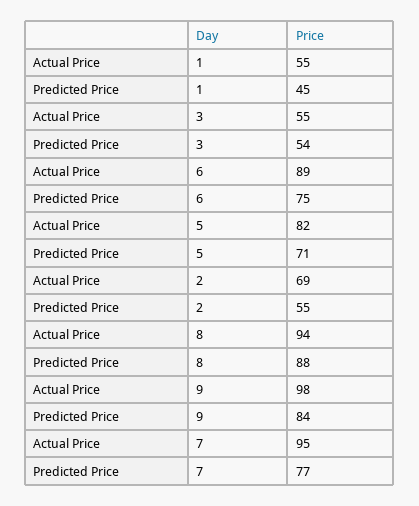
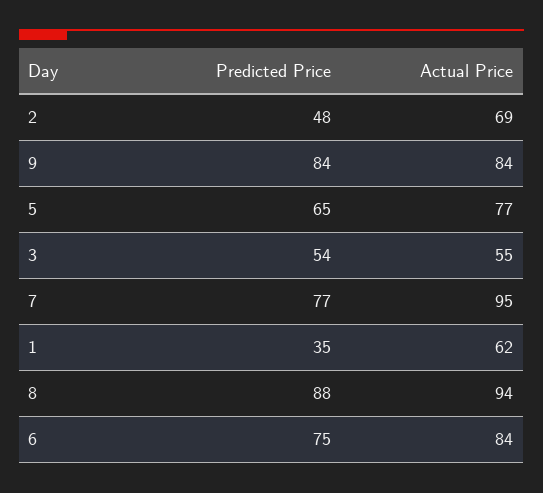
Actual Price, 1: 55 -> 62
Predicted Price, 1: 45 -> 35
Actual Price, 6: 89 -> 84
Actual Price, 5: 82 -> 77
Predicted Price, 5: 71 -> 65
Predicted Price, 2: 55 -> 48
Actual Price, 9: 98 -> 84

